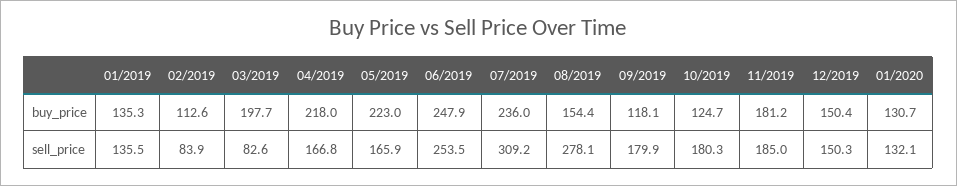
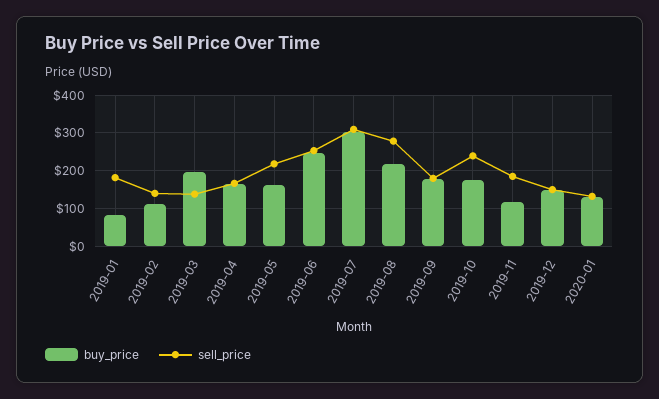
buy_price, 01/2019: 135.3 -> 80
buy_price, 04/2019: 218 -> 160
buy_price, 05/2019: 223 -> 160
buy_price, 07/2019: 236 -> 300
buy_price, 08/2019: 154.4 -> 220
buy_price, 09/2019: 118.1 -> 180
buy_price, 10/2019: 124.7 -> 180
buy_price, 11/2019: 181.2 -> 120
sell_price, 01/2019: 135.5 -> 180
sell_price, 02/2019: 83.9 -> 140
sell_price, 03/2019: 82.6 -> 140
sell_price, 05/2019: 165.9 -> 220
sell_price, 10/2019: 180.3 -> 240

